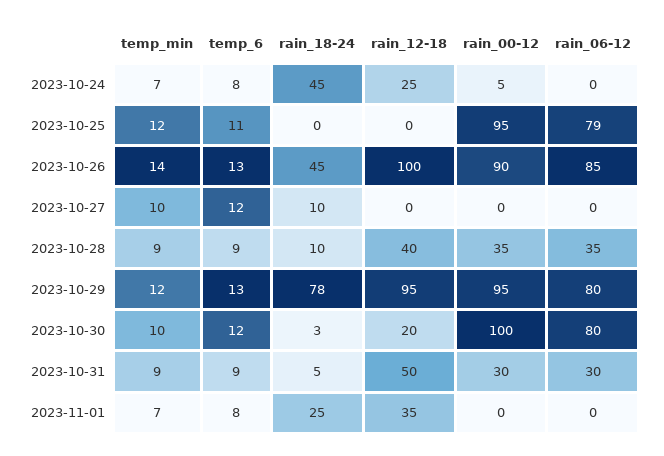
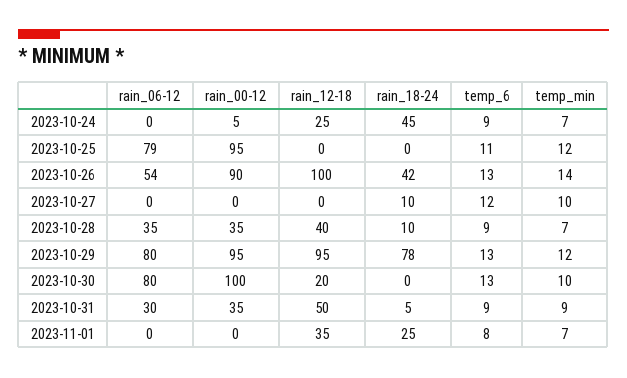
temp_6, 2023-10-24: 8 -> 9
rain_18-24, 2023-10-26: 45 -> 42
rain_06-12, 2023-10-26: 85 -> 54
temp_min, 2023-10-28: 9 -> 7
temp_6, 2023-10-30: 12 -> 13
rain_18-24, 2023-10-30: 3 -> 0
rain_00-12, 2023-10-31: 30 -> 35

